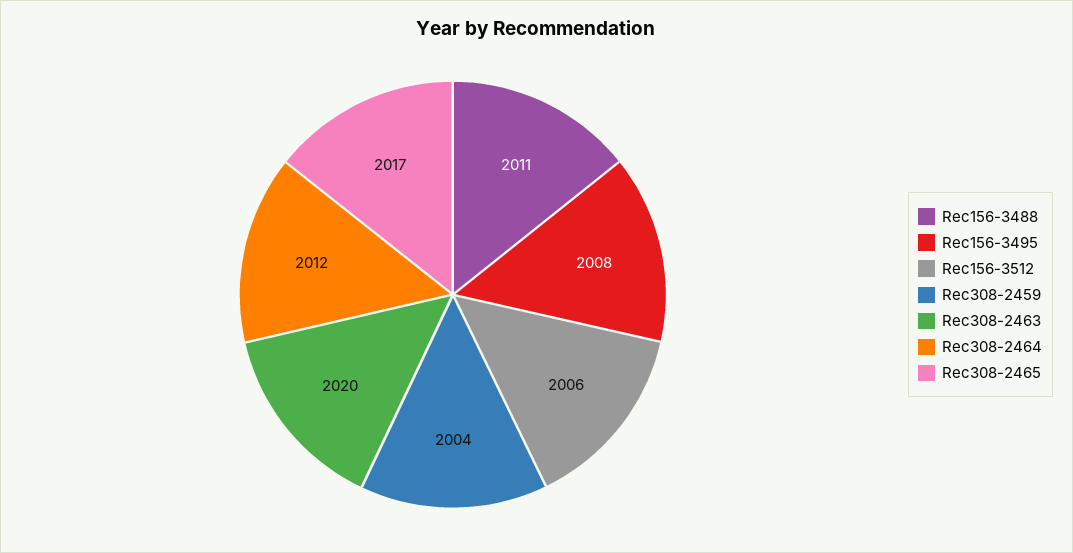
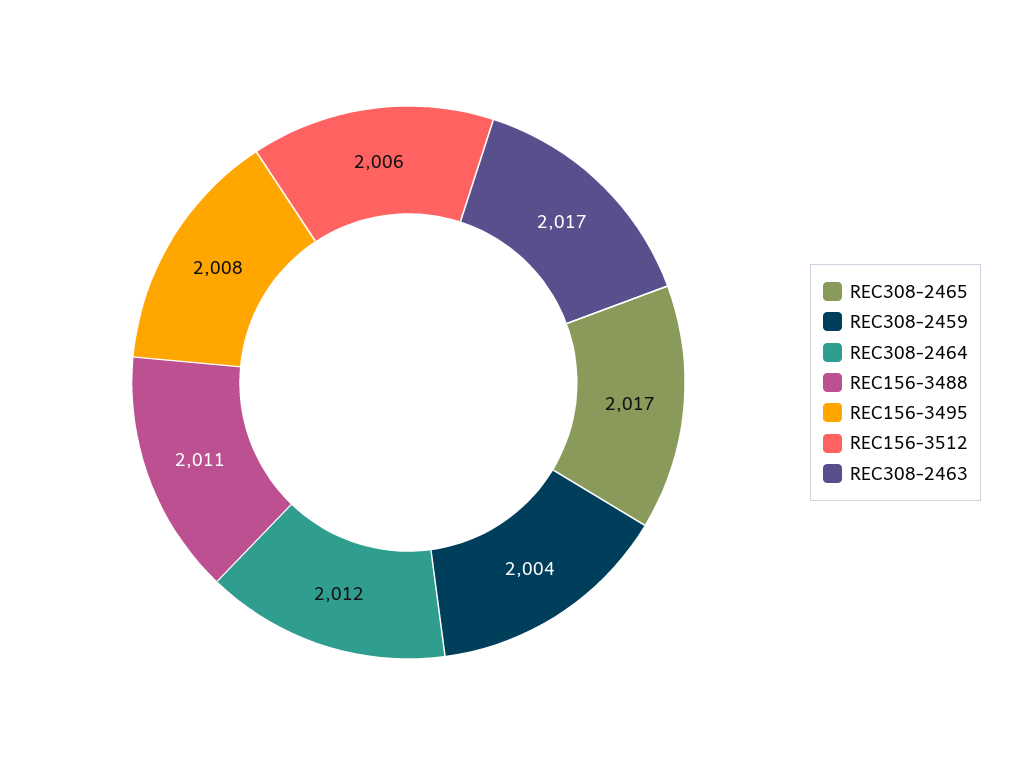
Rec308-2463: 2020 -> 2017

